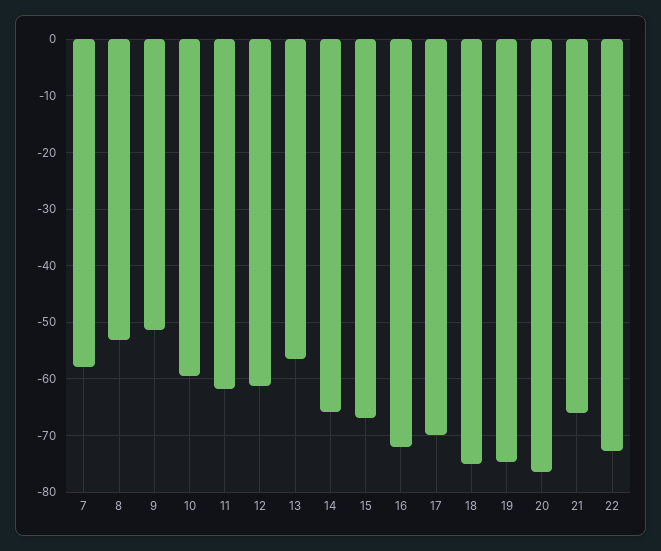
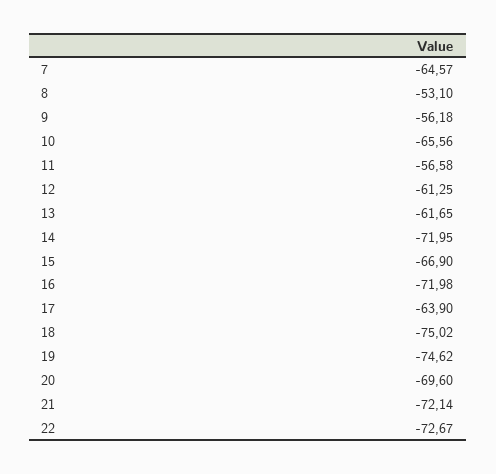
7: -58 -> -64.57
9: -52 -> -56.18
10: -60 -> -65.56
11: -62 -> -56.58
13: -56 -> -61.65
14: -66 -> -71.95
17: -70 -> -63.9
20: -76 -> -69.6
21: -66 -> -72.14

